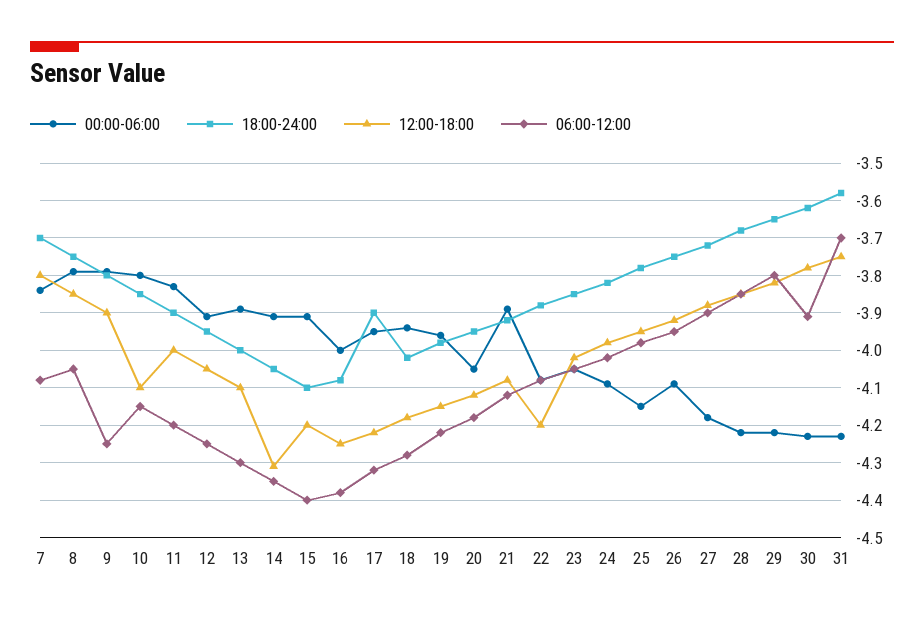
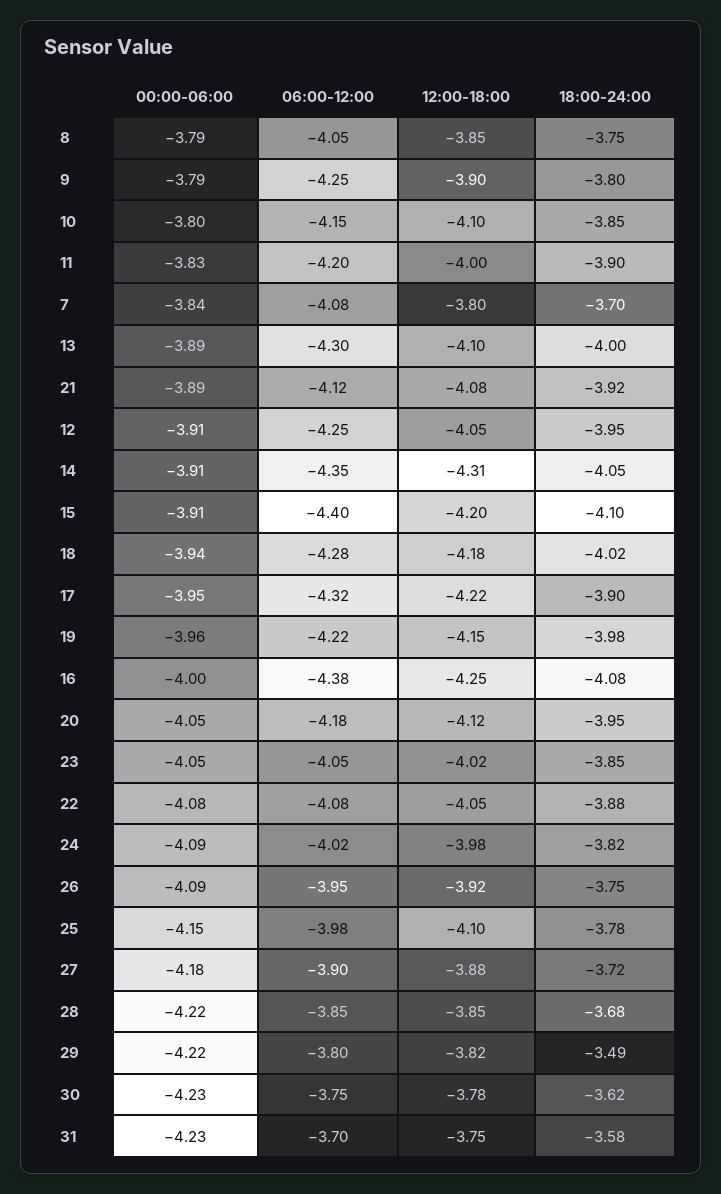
12:00-18:00, 22: -4.2 -> -4.05
12:00-18:00, 25: -3.95 -> -4.1
18:00-24:00, 29: -3.65 -> -3.49
06:00-12:00, 30: -3.9 -> -3.75

